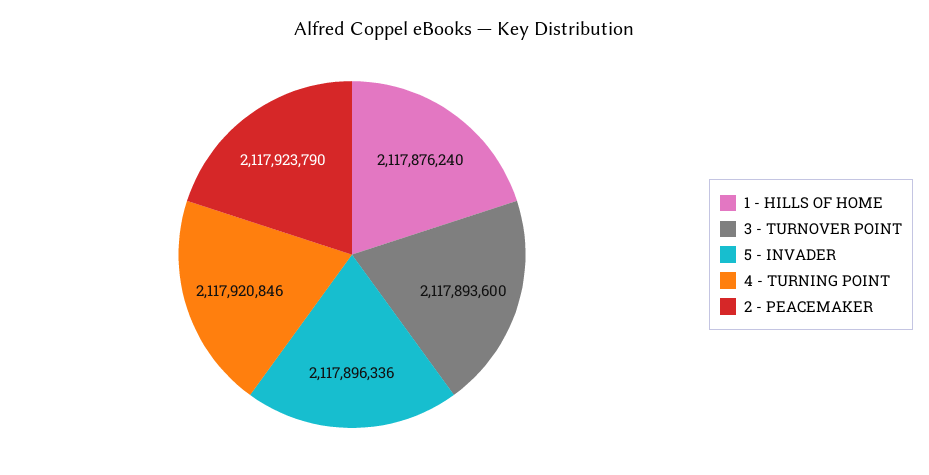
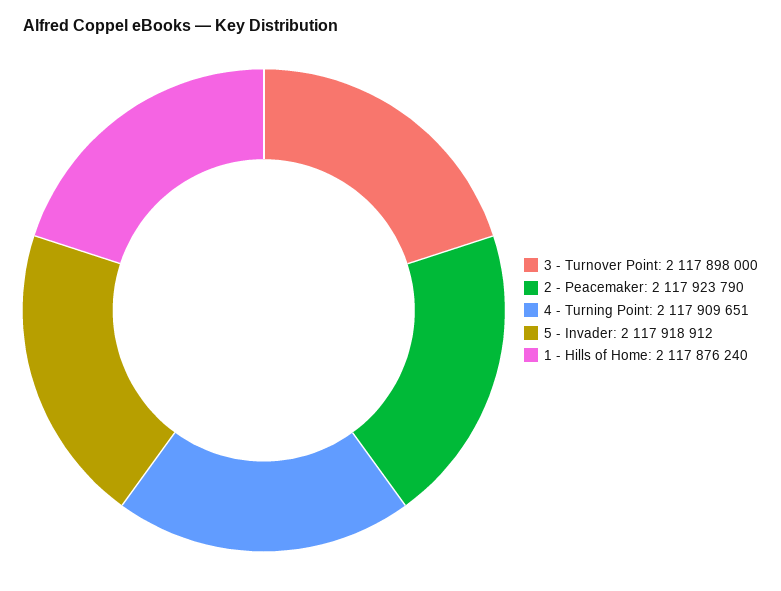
3 - TURNOVER POINT: 2117893600 -> 2117898000
5 - INVADER: 2117896336 -> 2117918912
4 - TURNING POINT: 2117920846 -> 2117909651

